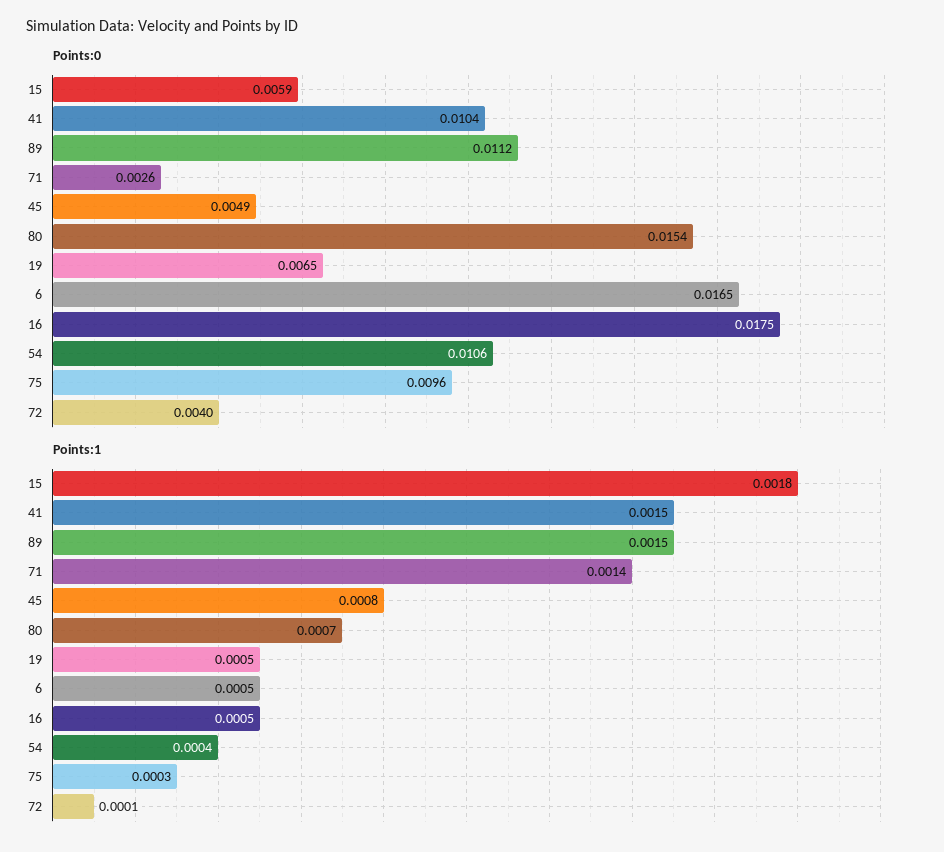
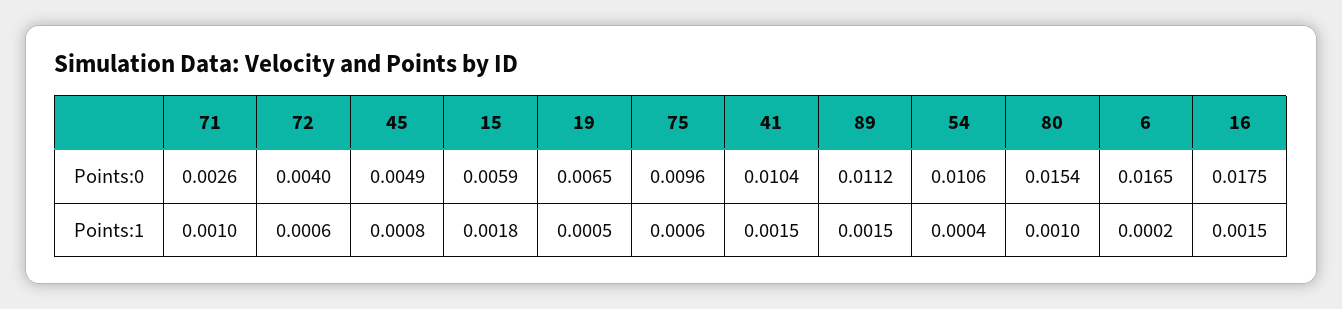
Points:1, 71: 0.0014 -> 0.001
Points:1, 80: 0.0007 -> 0.001
Points:1, 6: 0.0005 -> 0.0002
Points:1, 16: 0.0005 -> 0.0015
Points:1, 75: 0.0003 -> 0.0006
Points:1, 72: 0.0001 -> 0.0006

